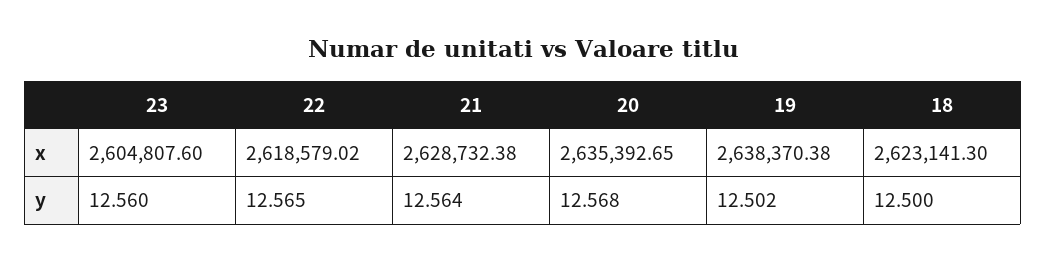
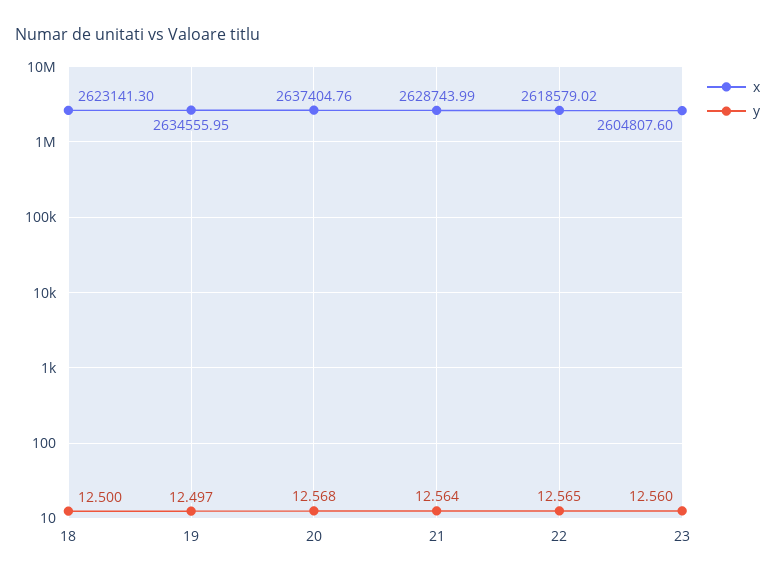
x, 21: 2628732.38 -> 2628743.99
x, 20: 2635392.65 -> 2637404.76
x, 19: 2638370.38 -> 2634555.95
y, 19: 12.502 -> 12.497

